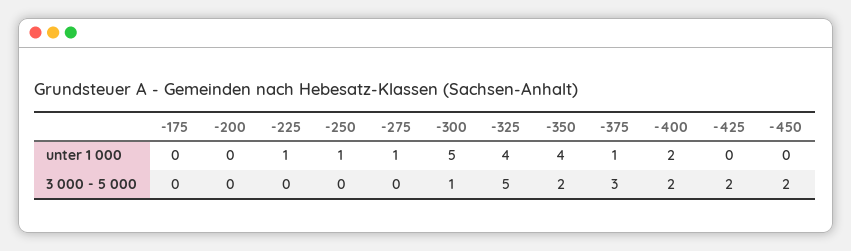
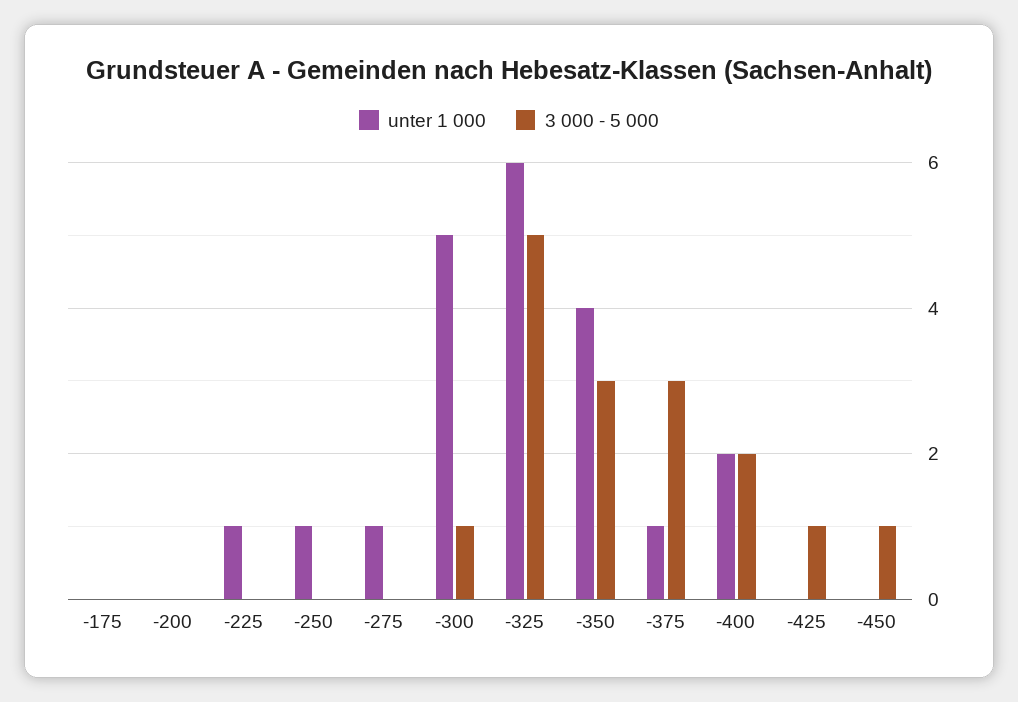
unter 1 000, -325: 4 -> 6
3 000 - 5 000, -350: 2 -> 3
3 000 - 5 000, -425: 2 -> 1
3 000 - 5 000, -450: 2 -> 1

